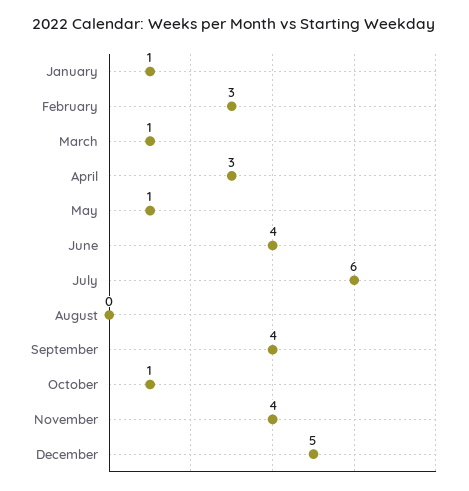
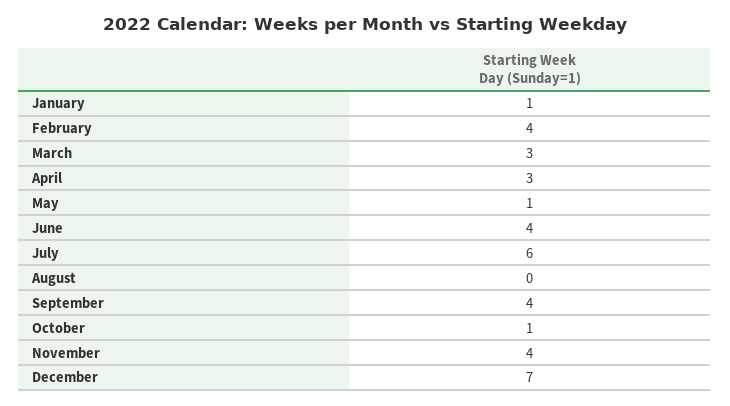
February: 3 -> 4
March: 1 -> 3
December: 5 -> 7

